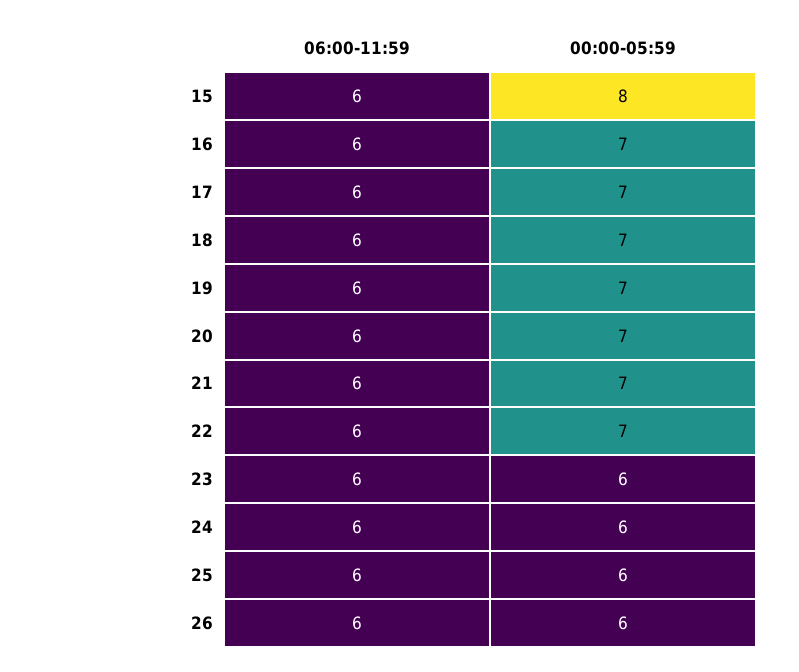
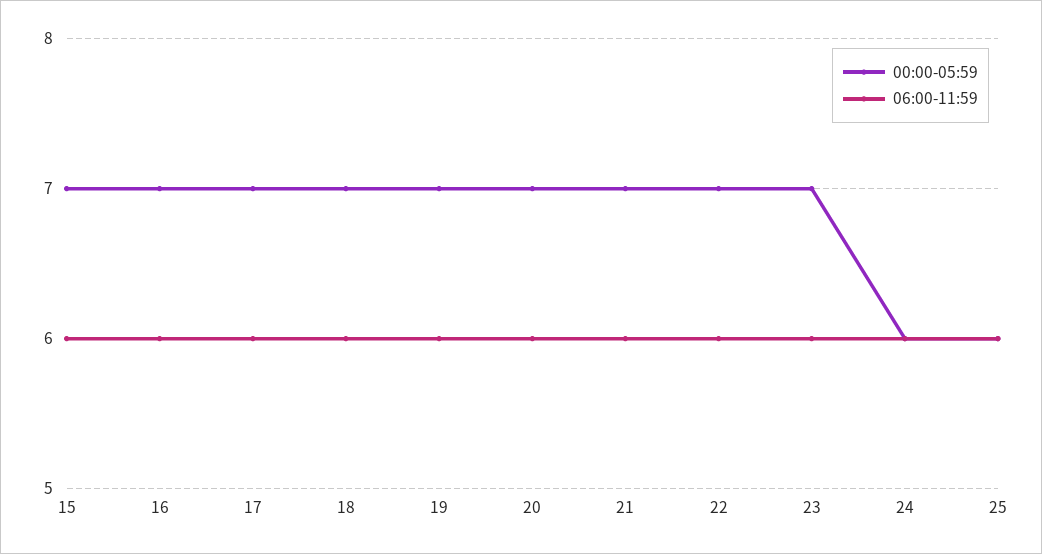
00:00-05:59, 15: 8 -> 7
00:00-05:59, 23: 6 -> 7
06:00-11:59, 26: 6 -> none
00:00-05:59, 26: 6 -> none

